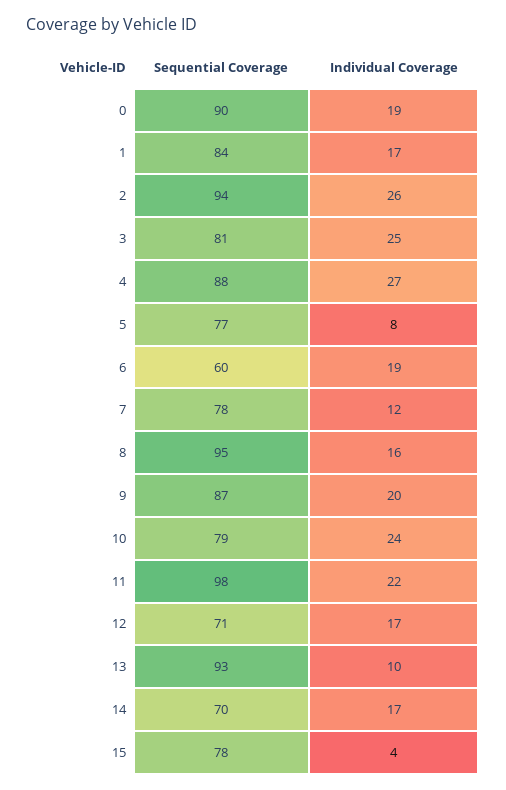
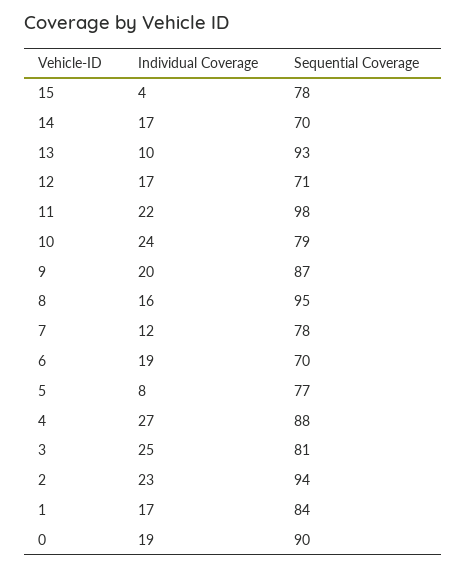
Individual Coverage, 2: 26 -> 23
Sequential Coverage, 6: 60 -> 70

